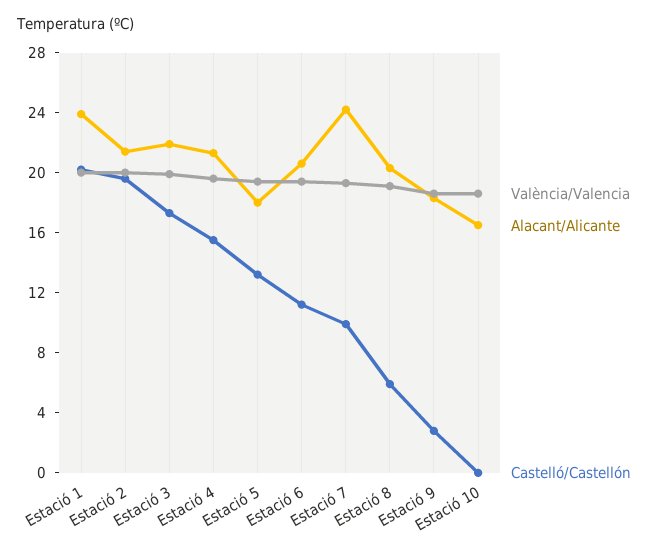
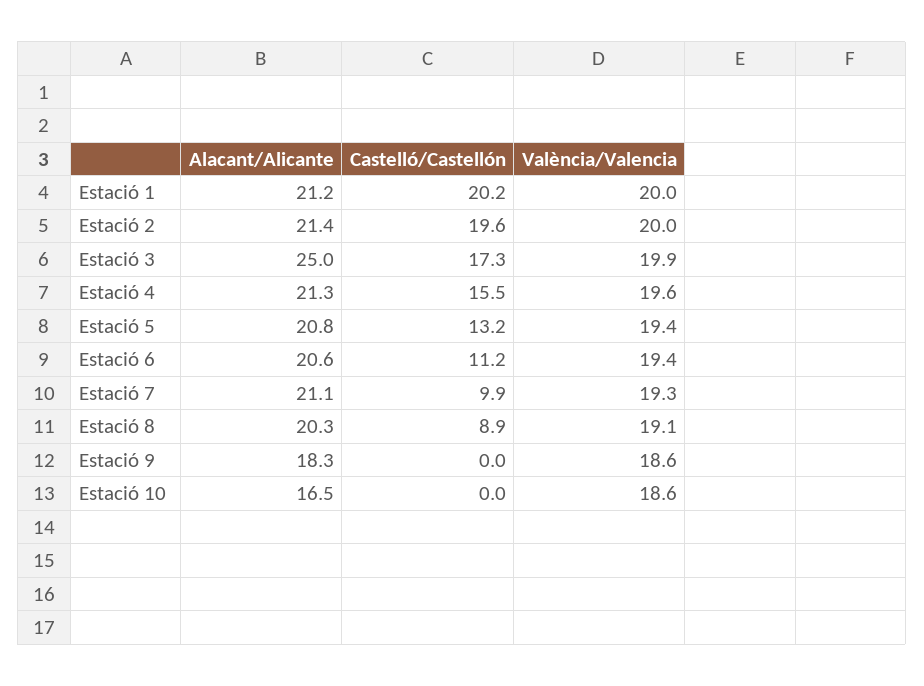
Alacant/Alicante, Estació 1: 24 -> 21.2
Alacant/Alicante, Estació 3: 22 -> 25
Alacant/Alicante, Estació 5: 18 -> 20.8
Alacant/Alicante, Estació 7: 24 -> 21.1
Castelló/Castellón, Estació 8: 6 -> 8.9
Castelló/Castellón, Estació 9: 3 -> 0

